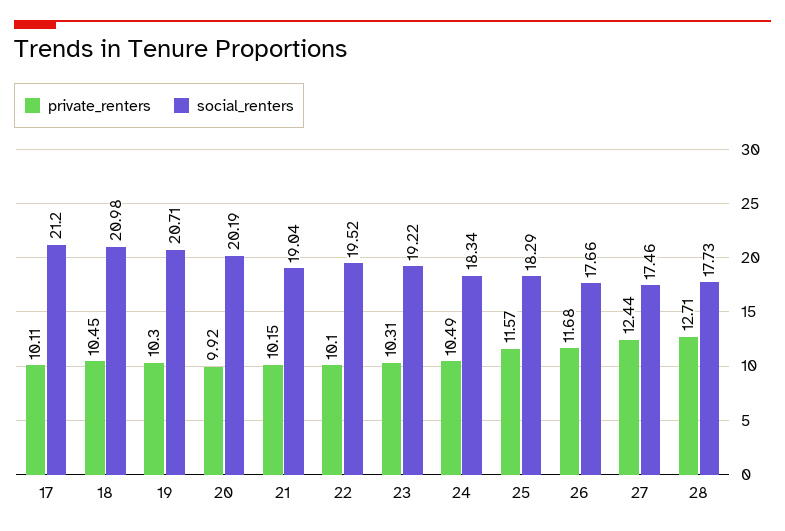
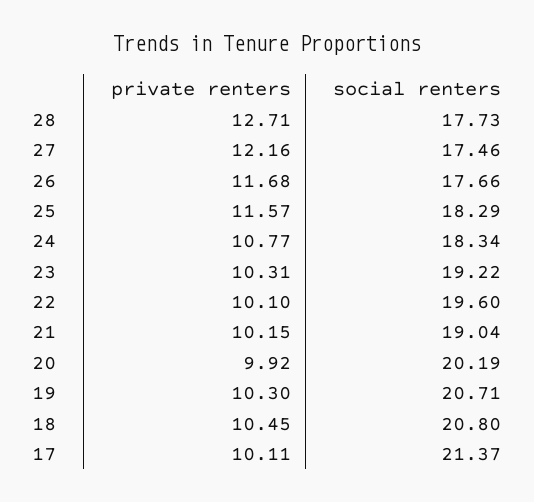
social_renters, 17: 21.2 -> 21.37
social_renters, 18: 20.98 -> 20.8
social_renters, 22: 19.52 -> 19.6
private_renters, 24: 10.49 -> 10.77
private_renters, 27: 12.44 -> 12.16

